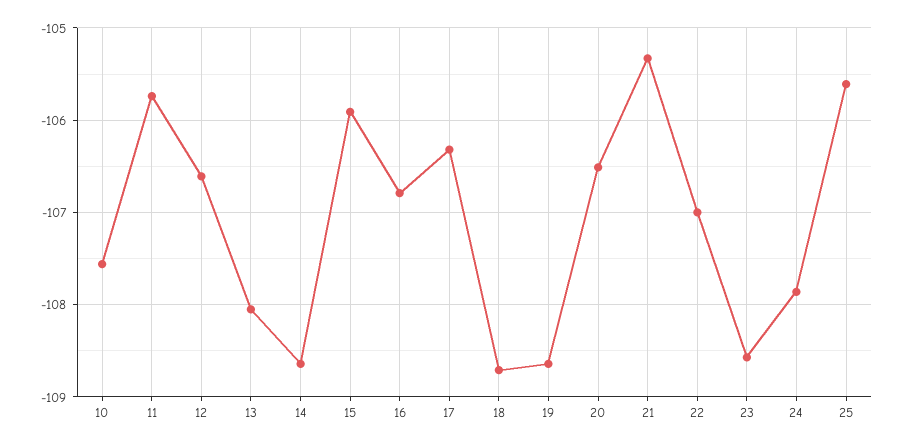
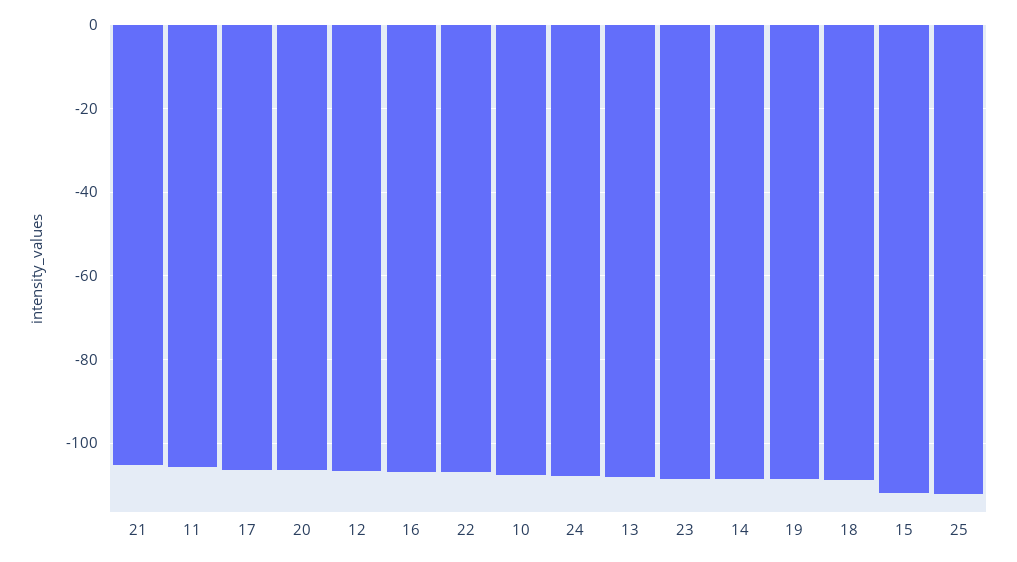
15: -105.9 -> -112
25: -105.6 -> -112

